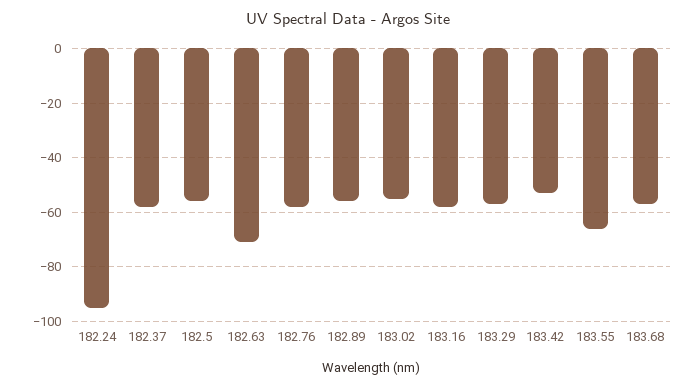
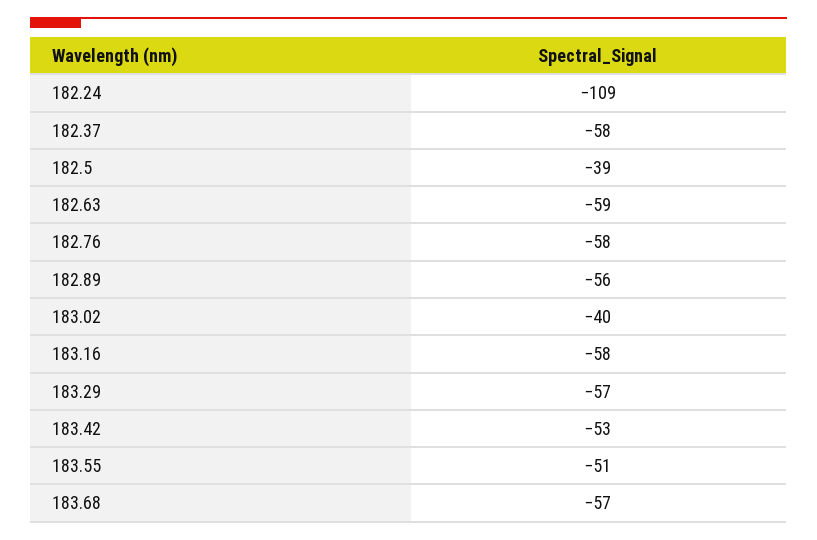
182.24: -95 -> -109
182.5: -55 -> -39
182.63: -70 -> -59
183.02: -55 -> -40
183.55: -65 -> -51

